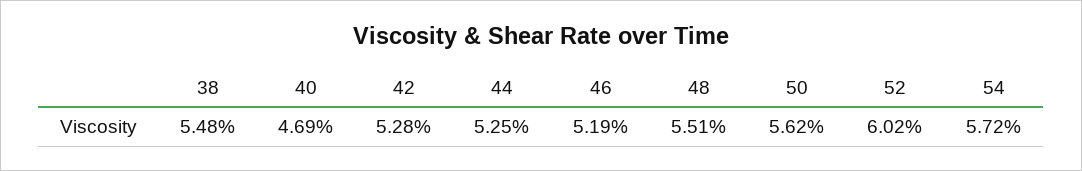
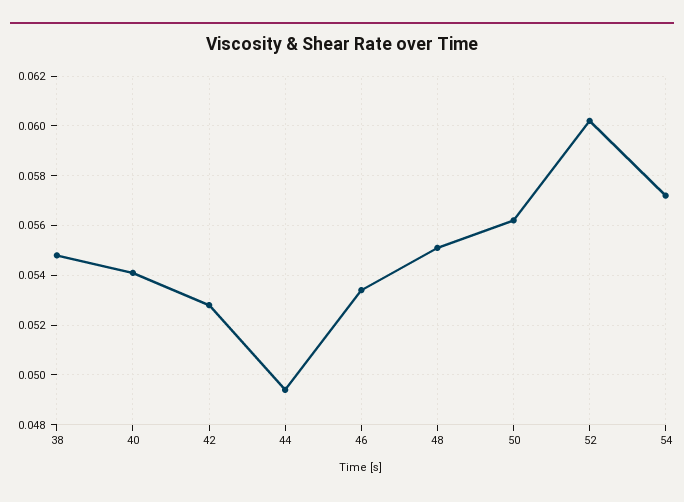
40: 0.0469 -> 0.054
44: 0.0525 -> 0.0495
46: 0.0519 -> 0.0535

